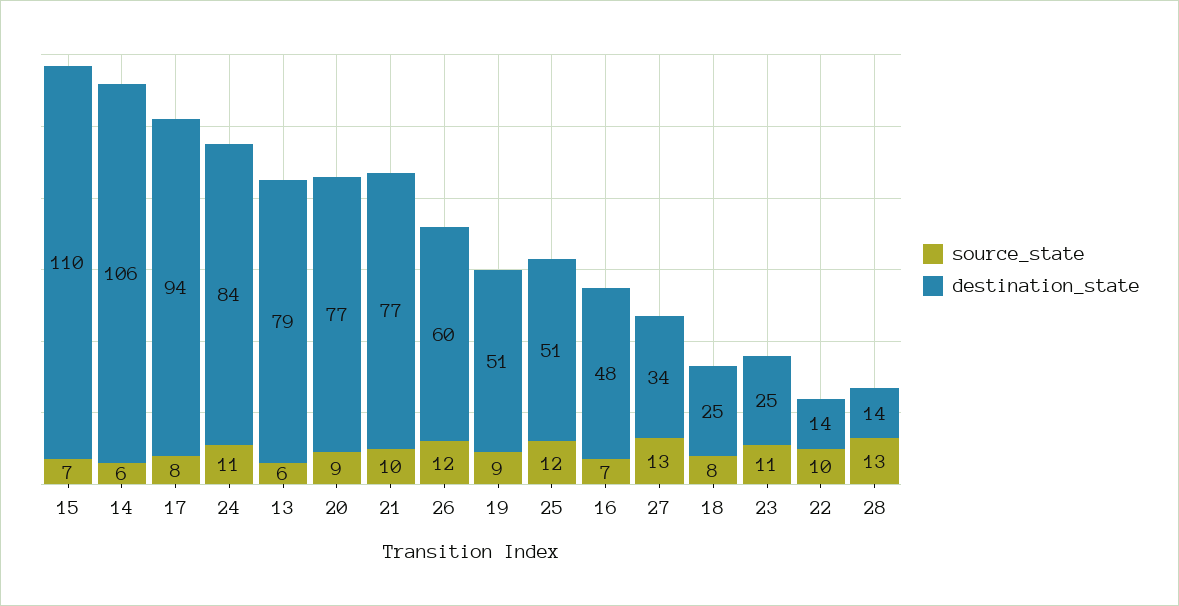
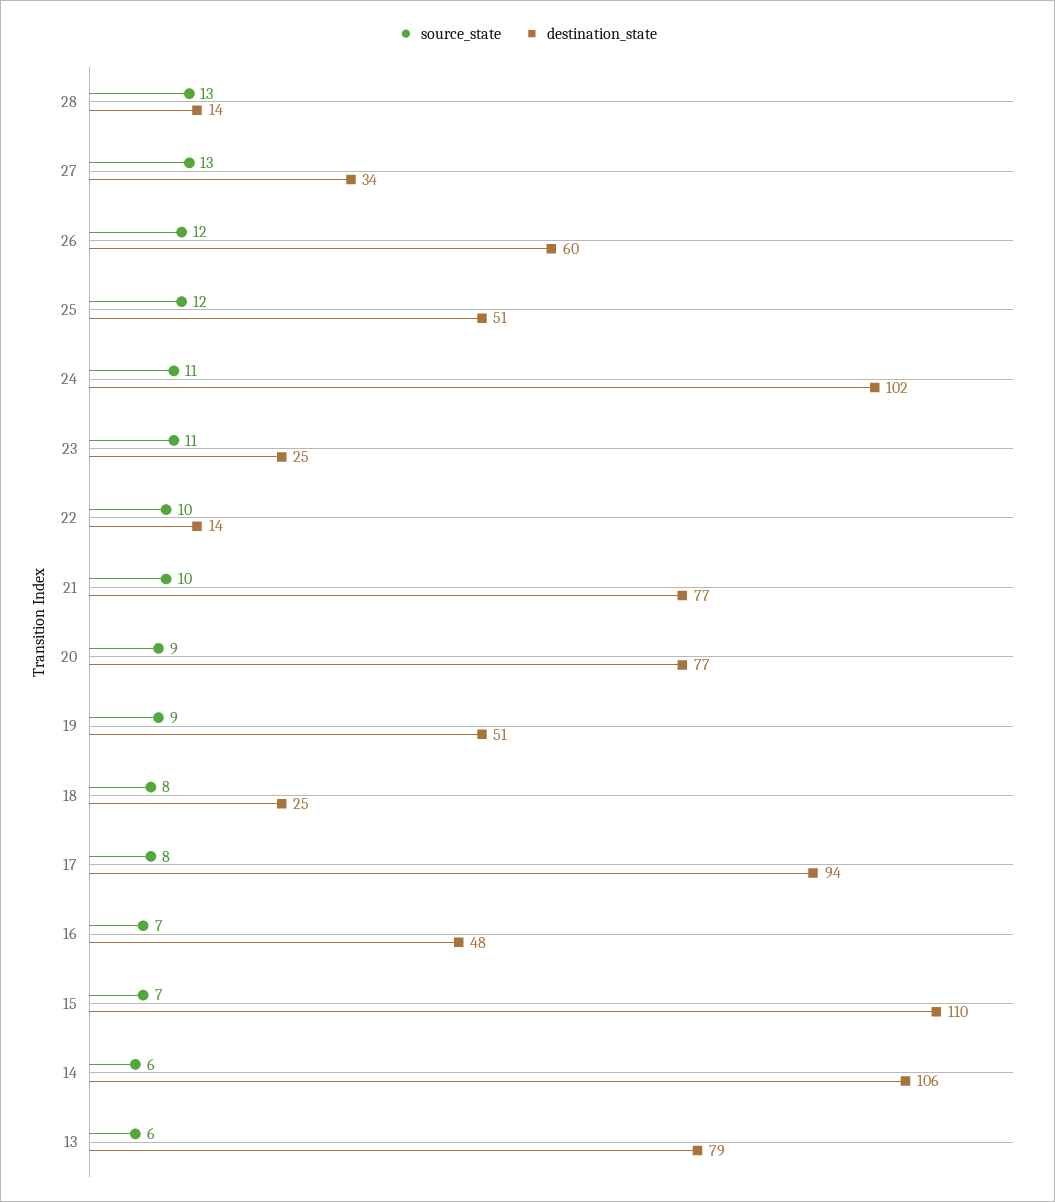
destination_state, 24: 84 -> 102

